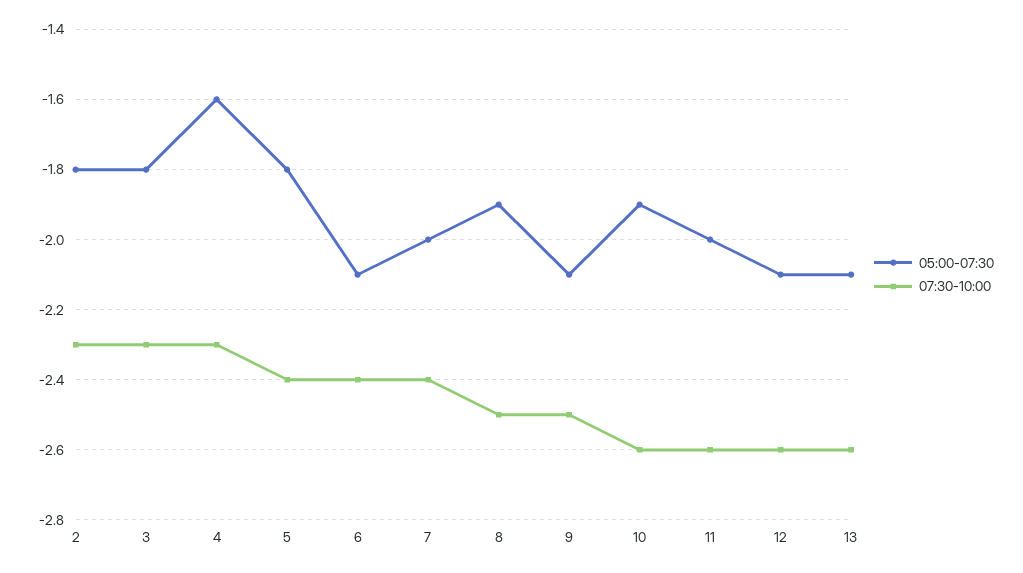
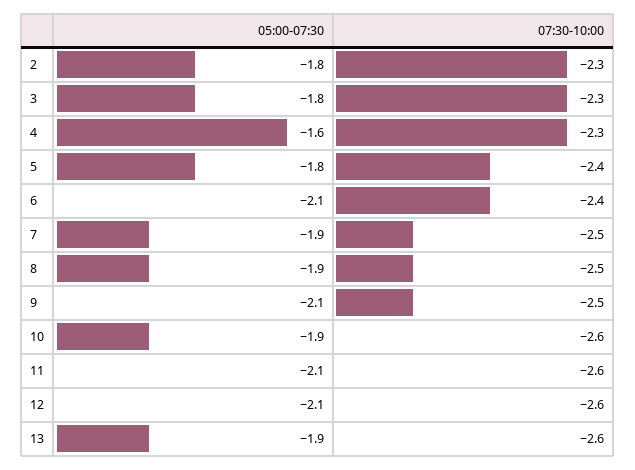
05:00-07:30, 7: -2 -> -1.9
07:30-10:00, 7: -2.4 -> -2.5
05:00-07:30, 11: -2 -> -2.1
05:00-07:30, 13: -2.1 -> -1.9

